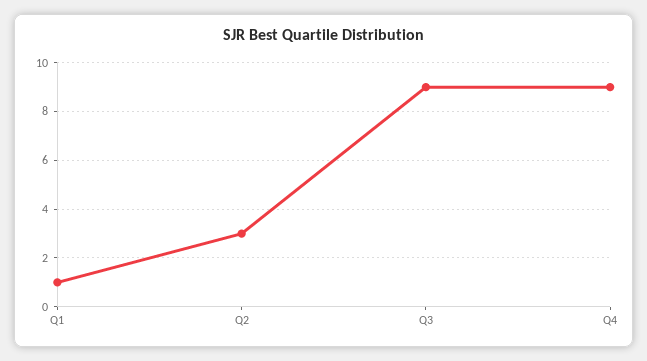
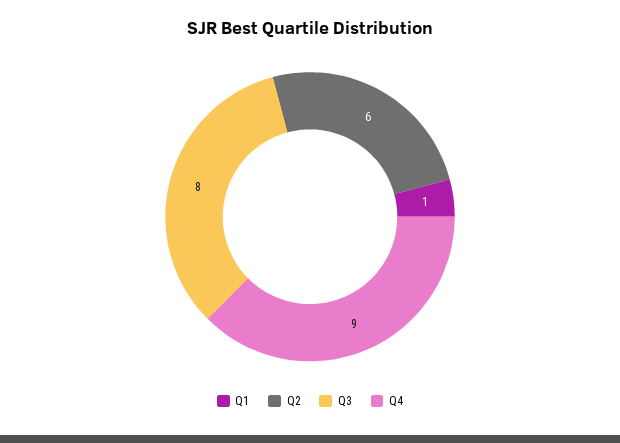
Q2: 3 -> 6
Q3: 9 -> 8

